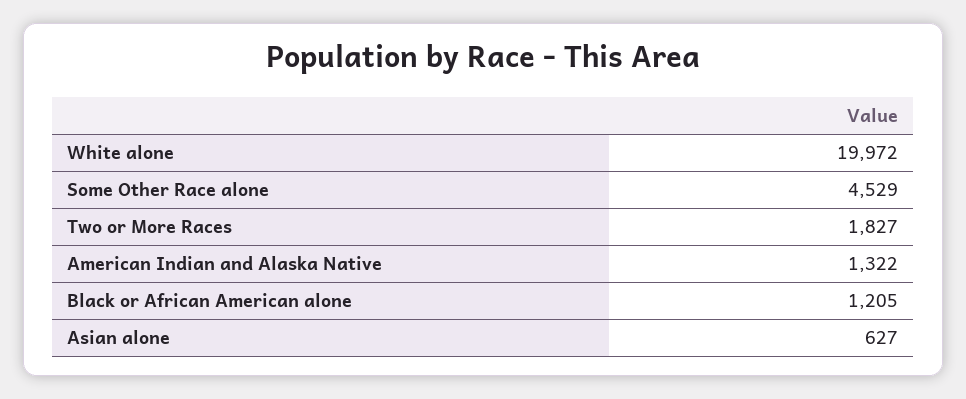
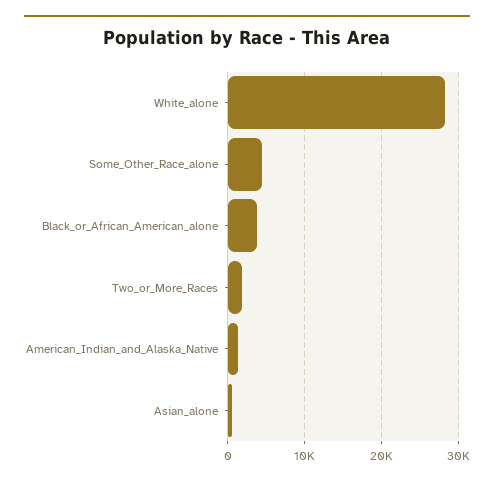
White alone: 19972 -> 28000
Black or African American alone: 1205 -> 4000

